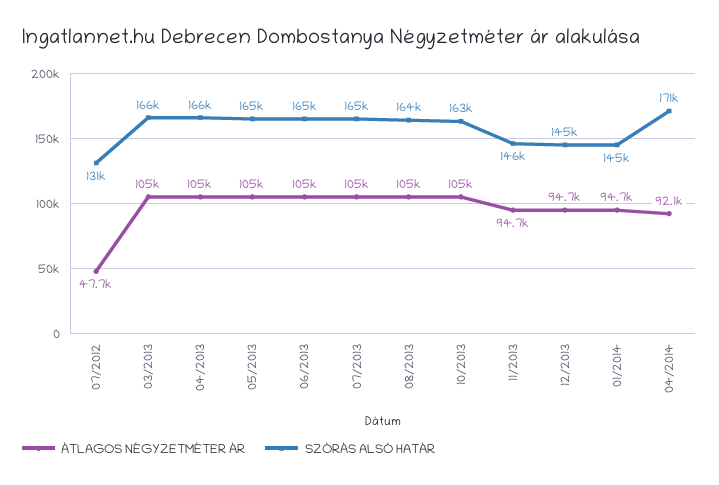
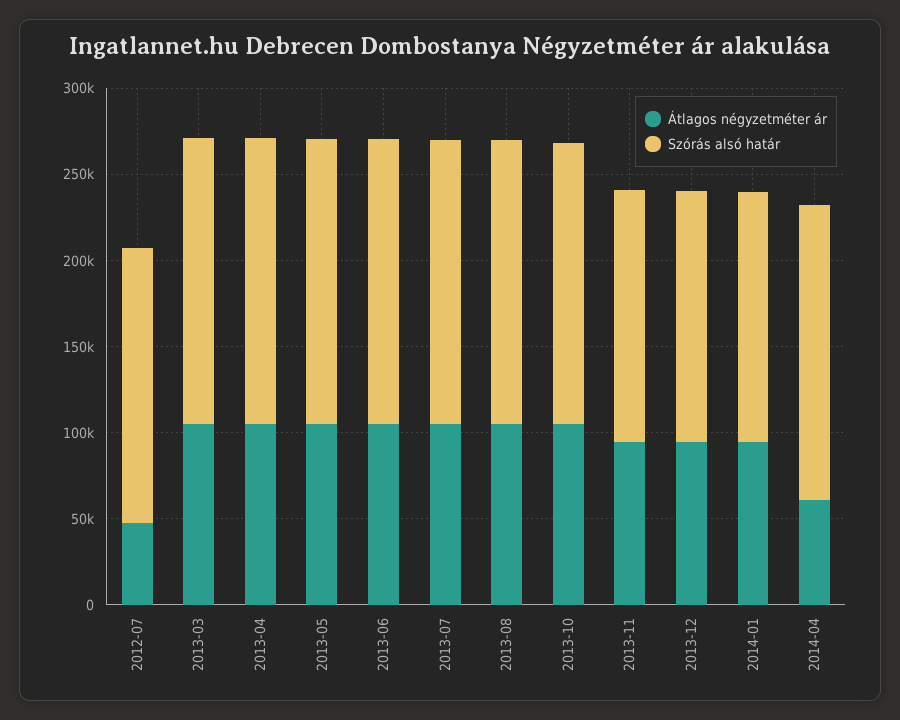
SZÓRÁS ALSÓ HATÁR, 07/2012: 131000 -> 160000
ÁTLAGOS NÉGYZETMÉTER ÁR, 04/2014: 92100 -> 60000

